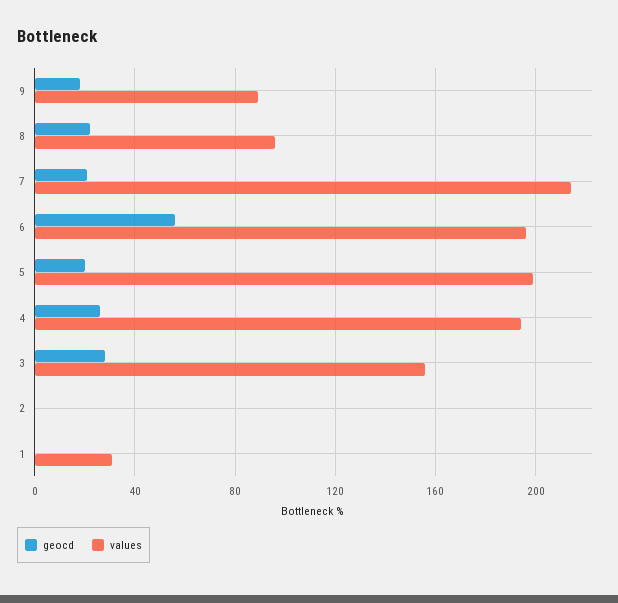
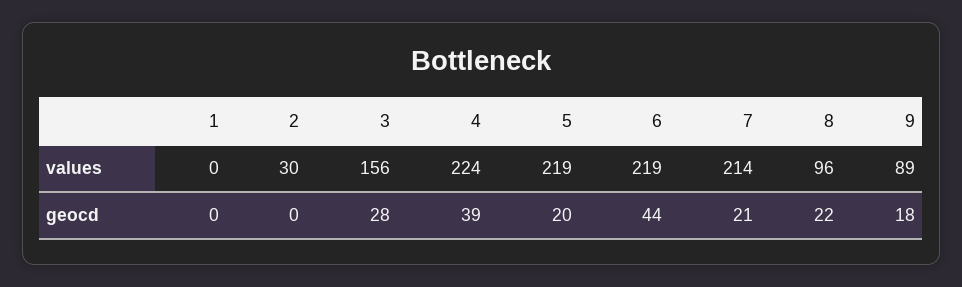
geocd, 6: 55 -> 44
values, 6: 195 -> 219
values, 5: 200 -> 219
geocd, 4: 25 -> 39
values, 4: 195 -> 224
values, 2: 0 -> 30
values, 1: 30 -> 0

